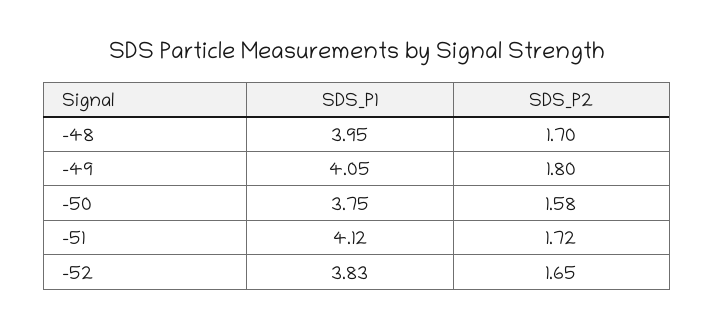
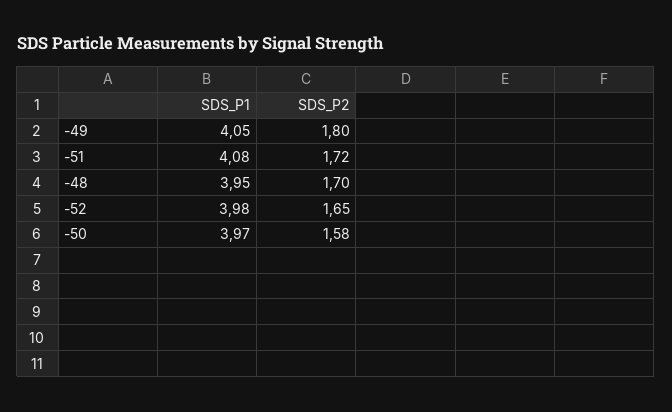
SDS_P1, -50: 3.75 -> 3.97
SDS_P1, -51: 4.12 -> 4.08
SDS_P1, -52: 3.83 -> 3.98

